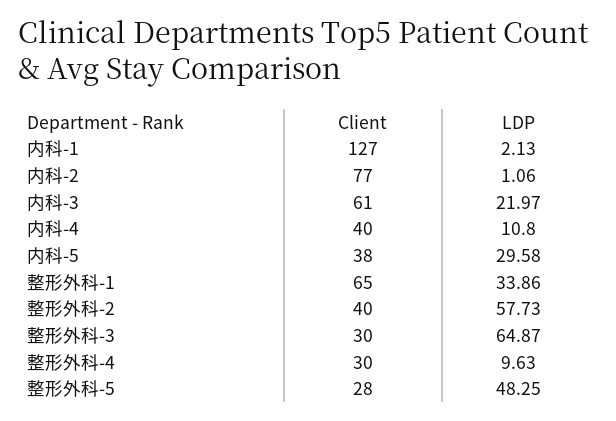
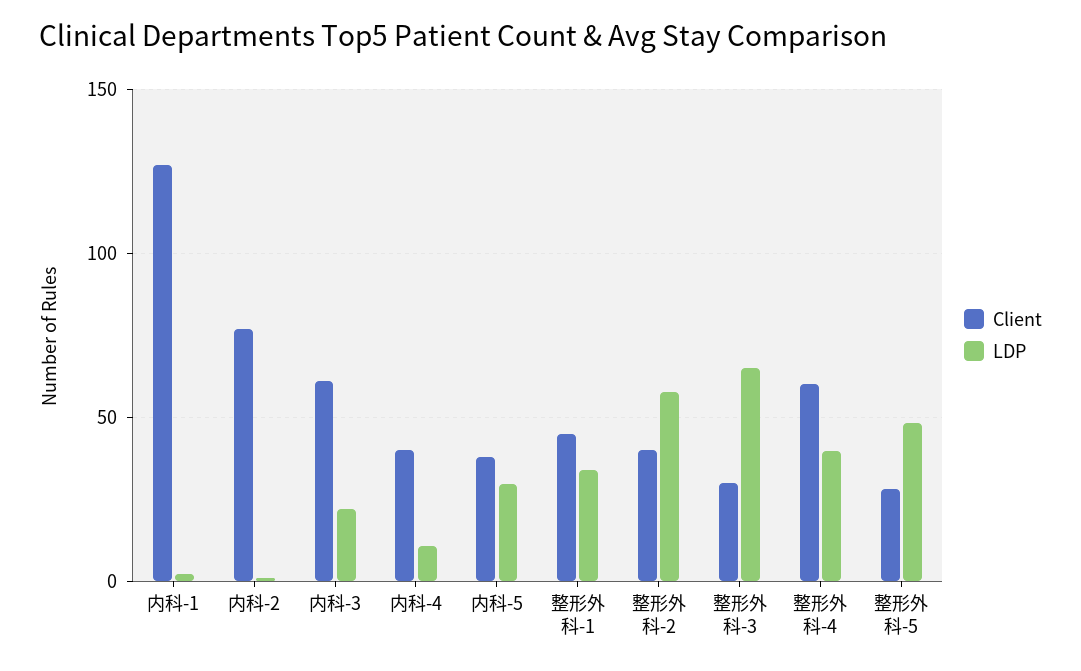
Client, 整形外科-1: 65 -> 45
Client, 整形外科-4: 30 -> 60
LDP, 整形外科-4: 9.63 -> 40

